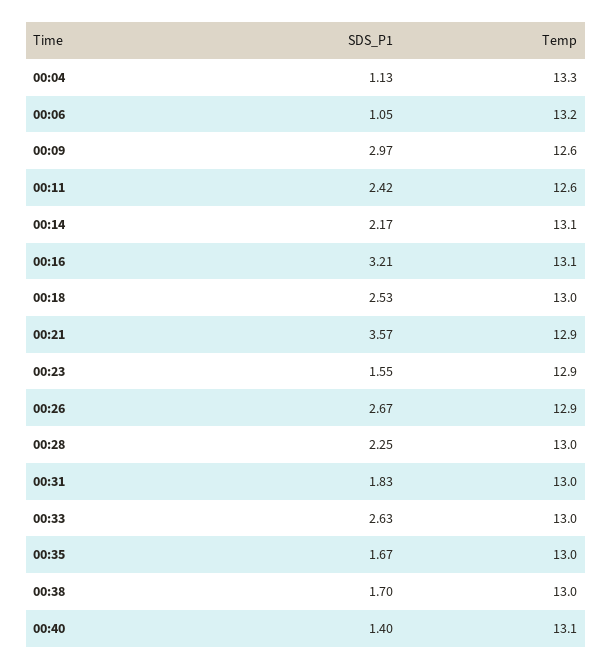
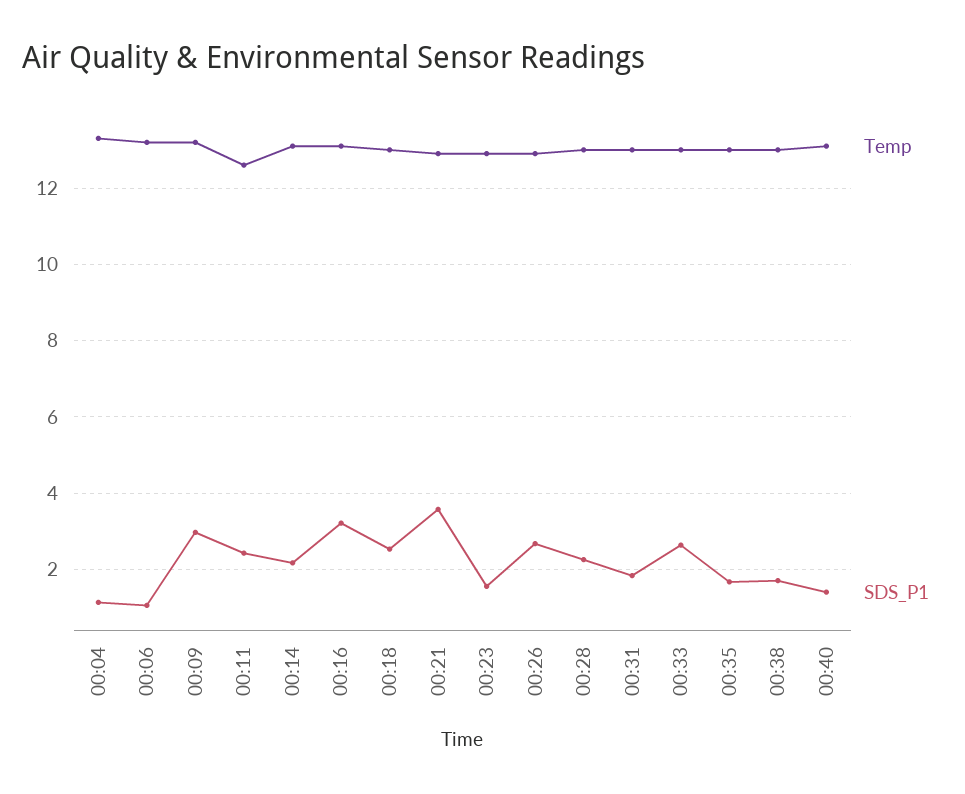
Temp, 00:09: 12.6 -> 13.2

